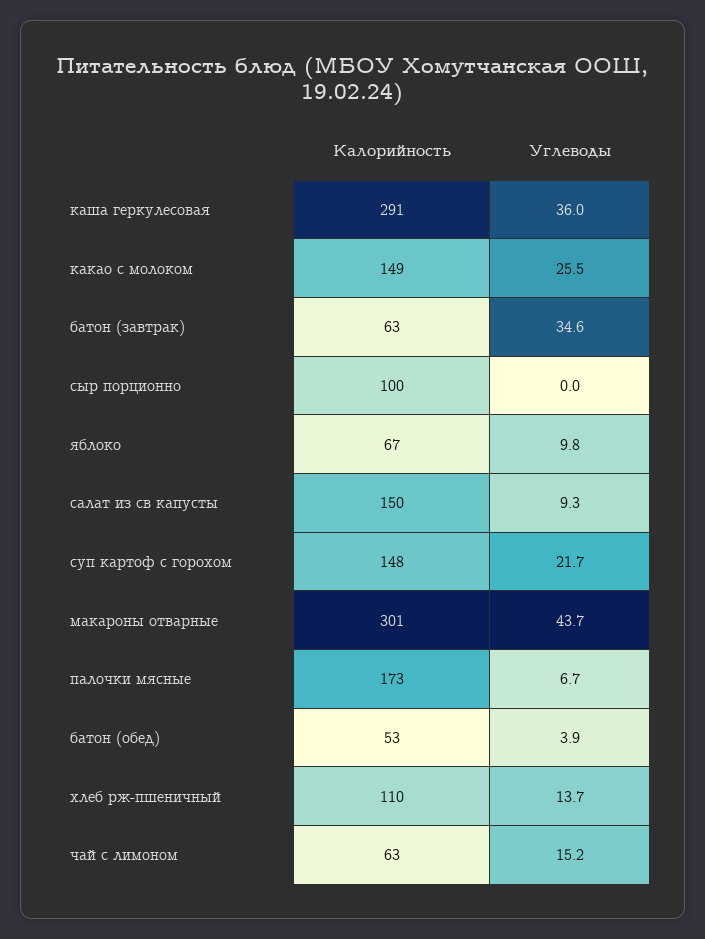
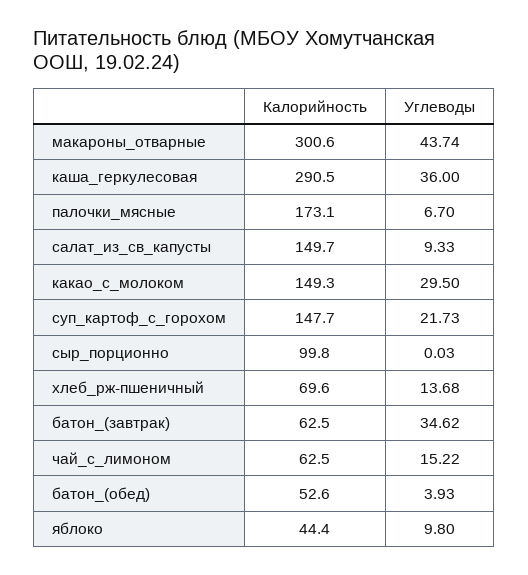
Углеводы, какао с молоком: 25.5 -> 29.5
Калорийность, яблоко: 67 -> 44.4
Калорийность, хлеб рж-пшеничный: 110 -> 69.6

